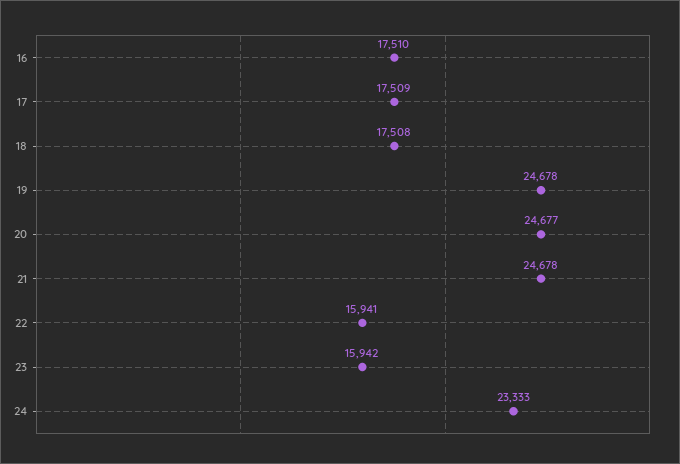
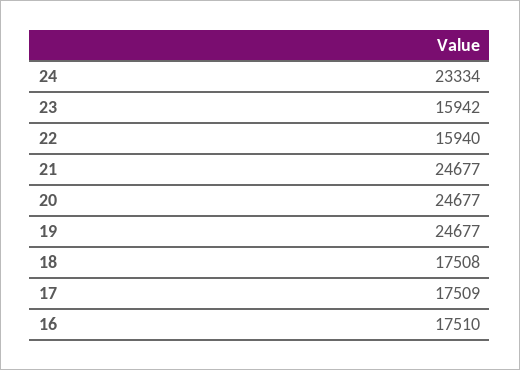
19: 24678 -> 24677
21: 24678 -> 24677
22: 15941 -> 15940
24: 23333 -> 23334

